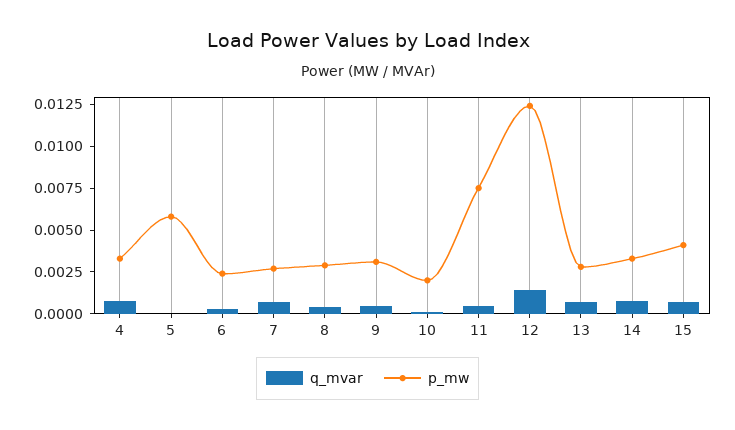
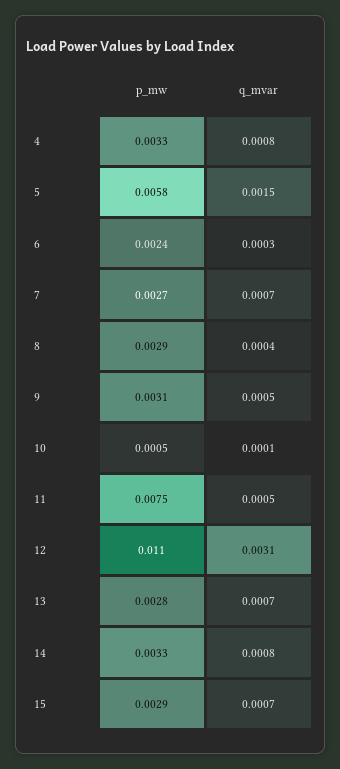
q_mvar, 5: 0 -> 0.0015
p_mw, 10: 0.002 -> 0.0005
q_mvar, 12: 0.0015 -> 0.0031
p_mw, 12: 0.0125 -> 0.011
p_mw, 15: 0.004 -> 0.0029

